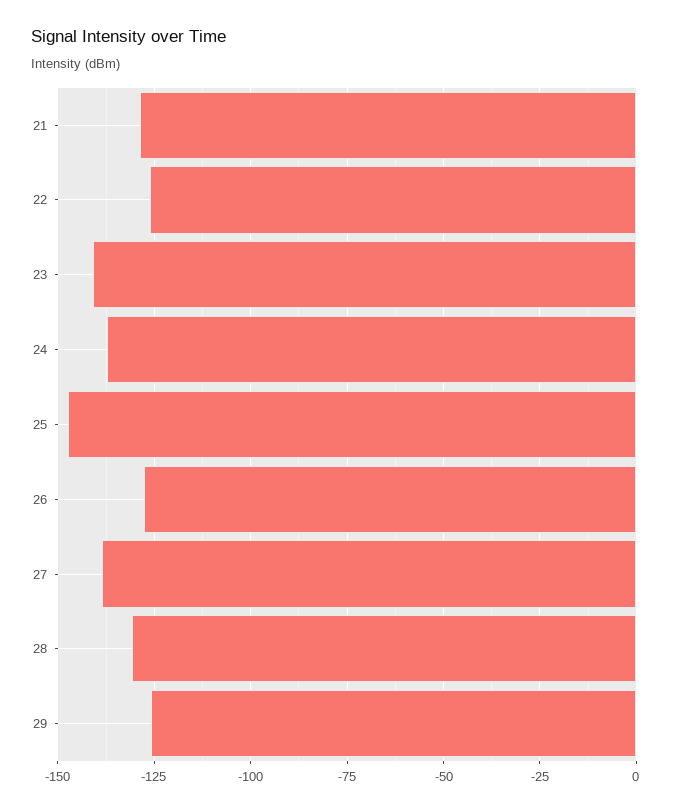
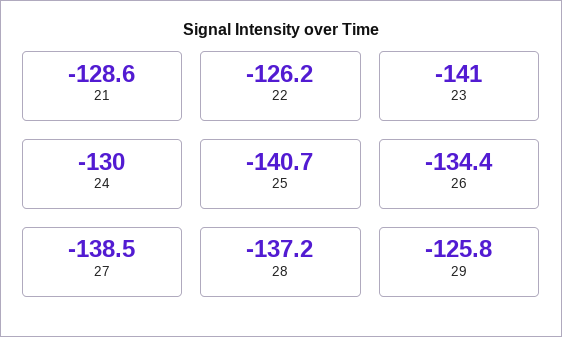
24: -137.5 -> -130
25: -147.5 -> -140.7
26: -127.5 -> -134.4
28: -130 -> -137.2

